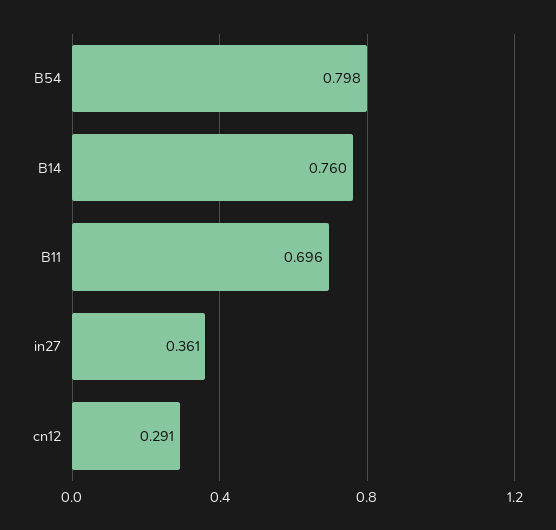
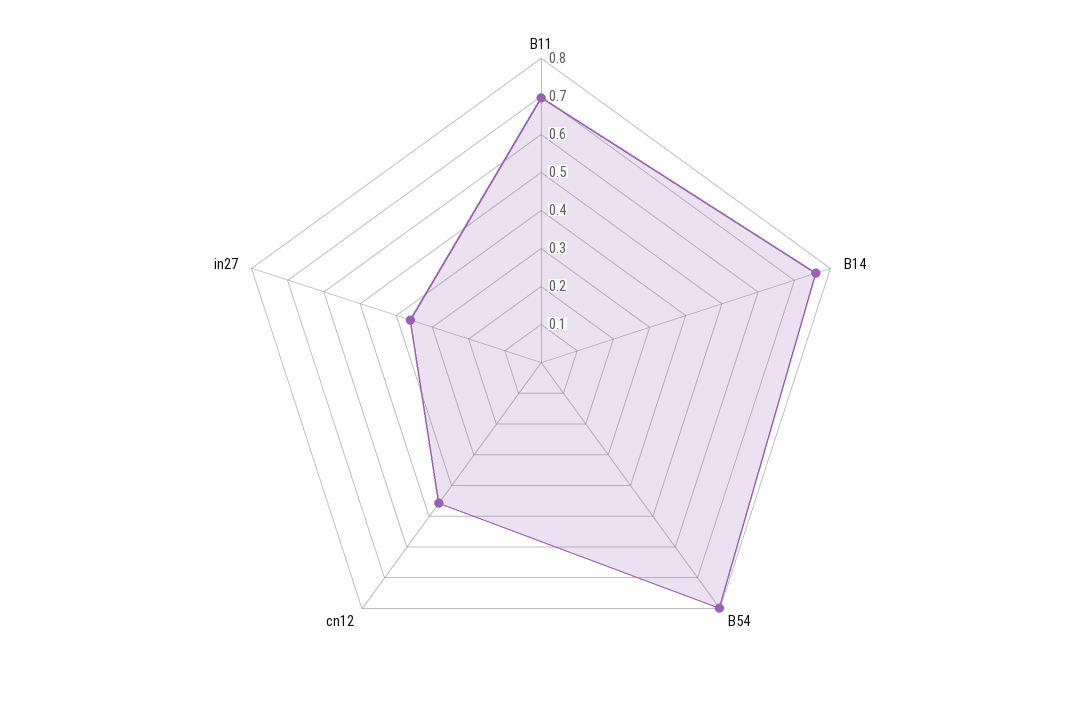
cn12: 0.291 -> 0.45

